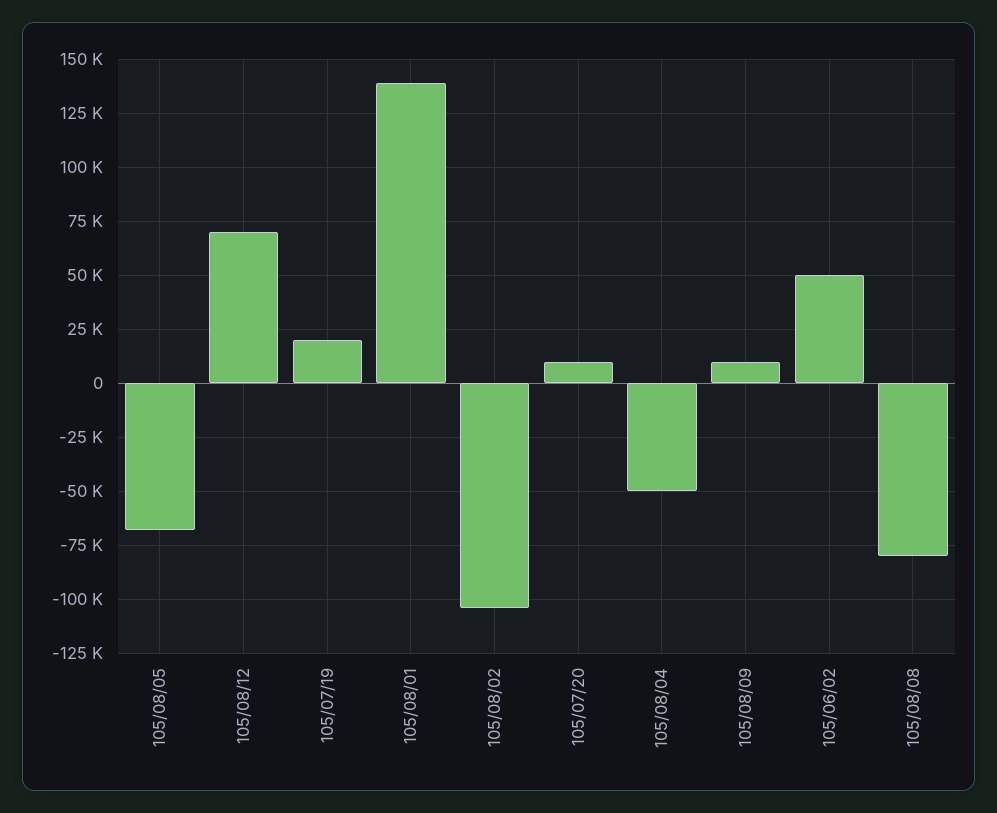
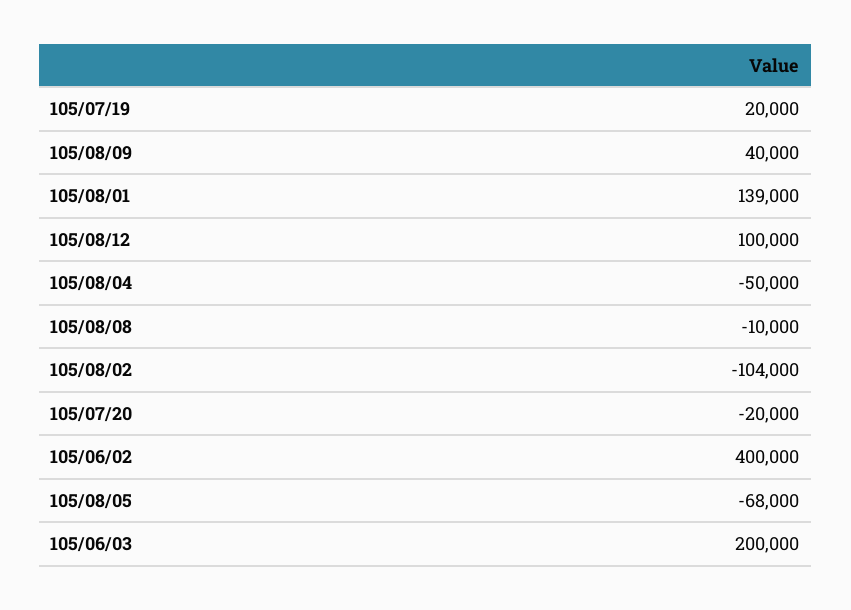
105/08/12: 70000 -> 100000
105/07/20: 10000 -> -20000
105/08/09: 10000 -> 40000
105/06/02: 50000 -> 400000
105/08/08: -80000 -> -10000
105/06/03: none -> 200000

